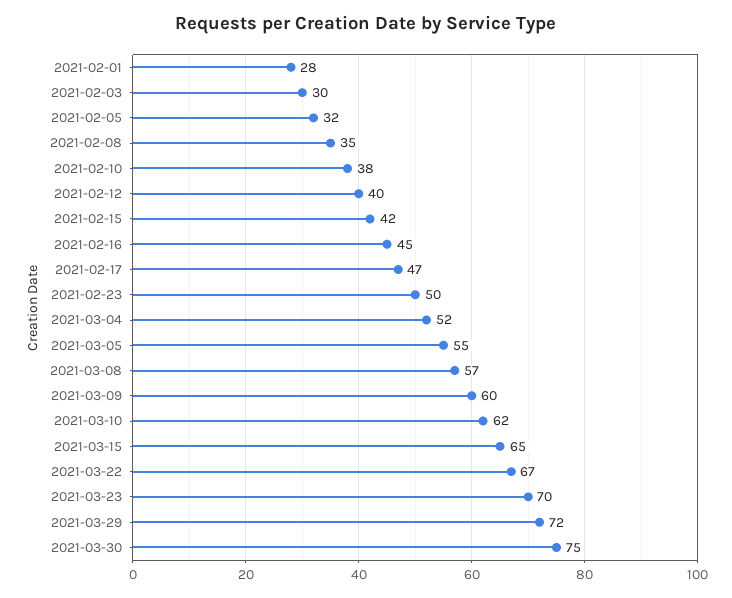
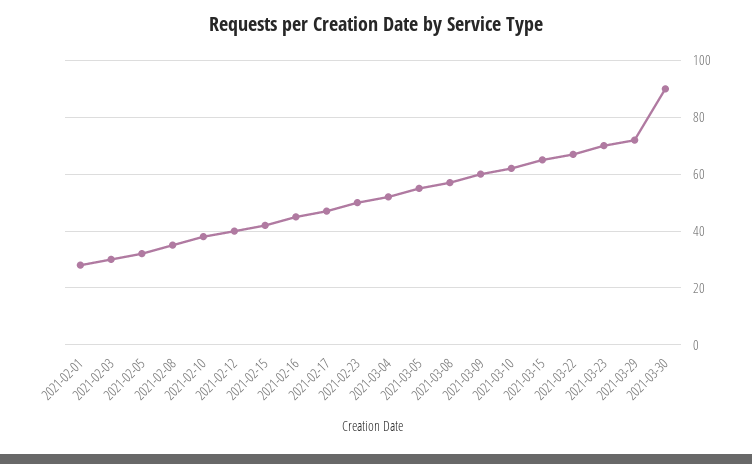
2021-03-30: 75 -> 90

